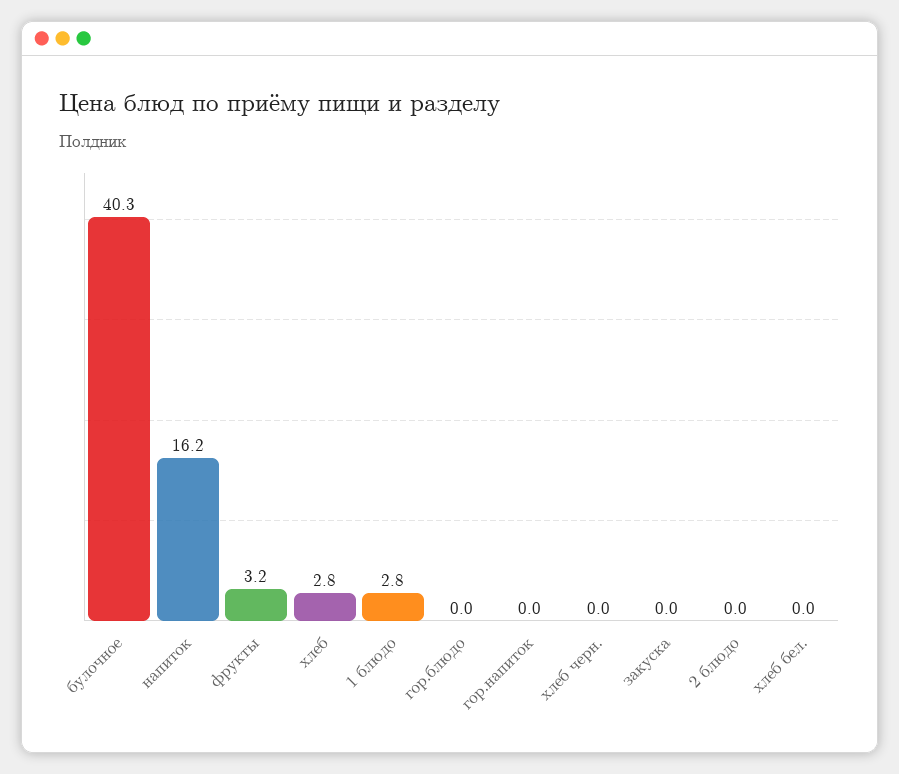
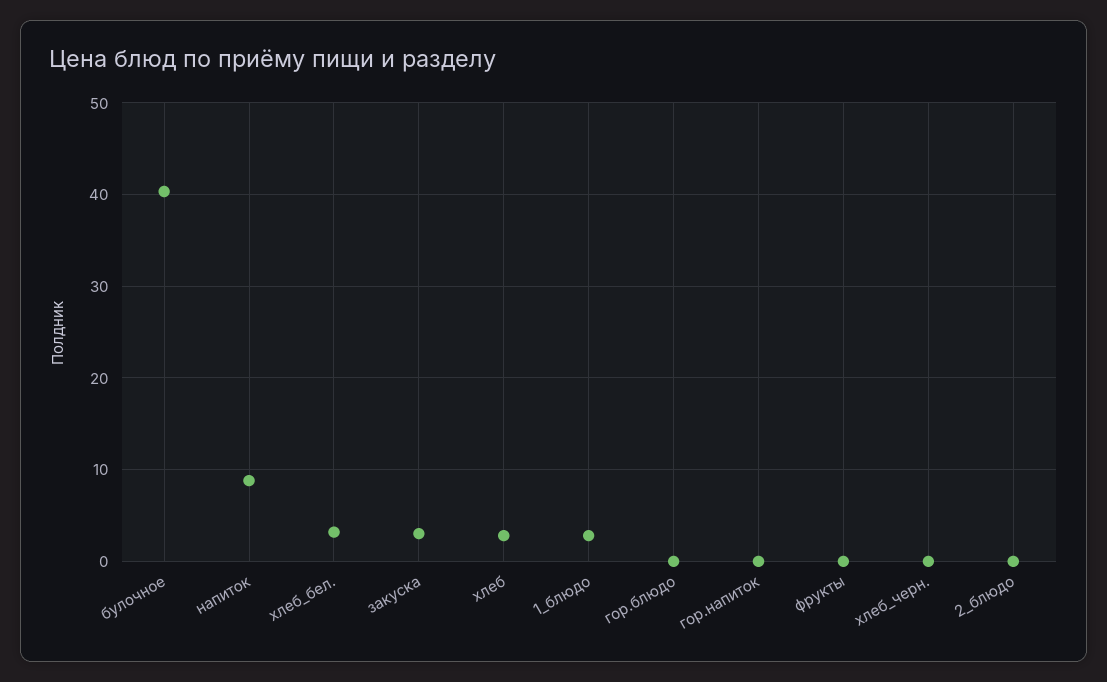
напиток: 16.2 -> 9
фрукты: 3.2 -> 0
закуска: 0 -> 3
хлеб бел.: 0 -> 3

